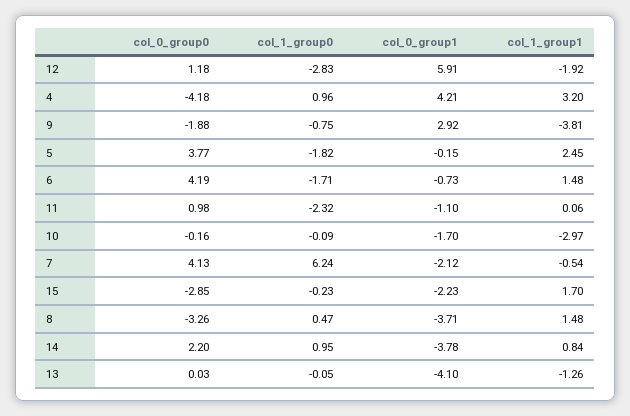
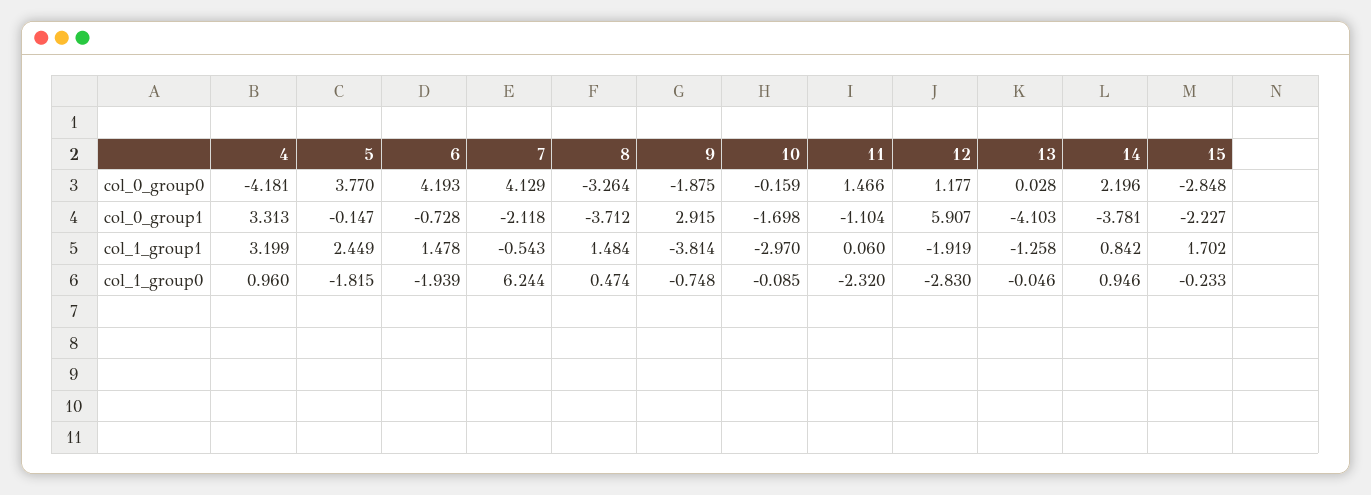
col_0_group1, 4: 4.21 -> 3.313
col_1_group0, 6: -1.71 -> -1.939
col_0_group0, 11: 0.98 -> 1.466

